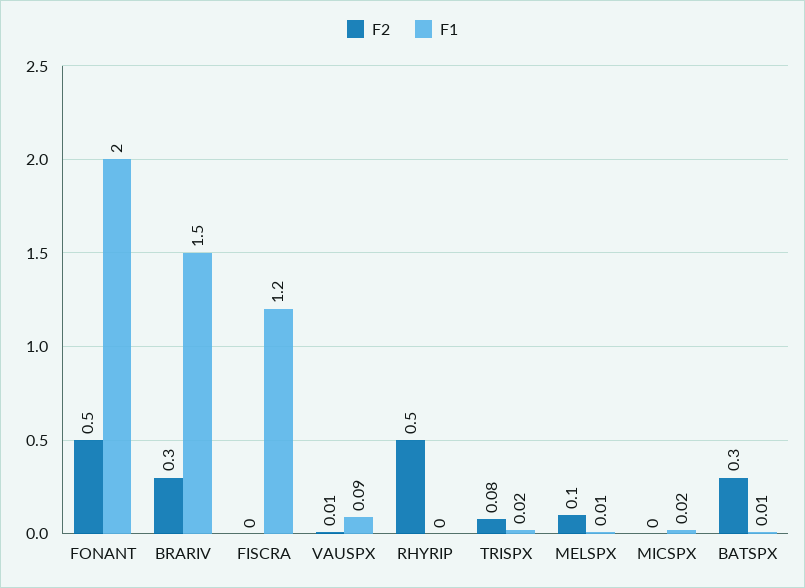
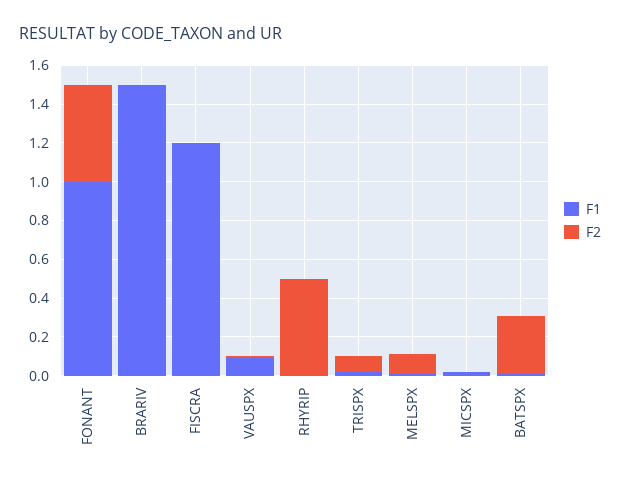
F1, FONANT: 2 -> 1
F2, BRARIV: 0.3 -> 0

